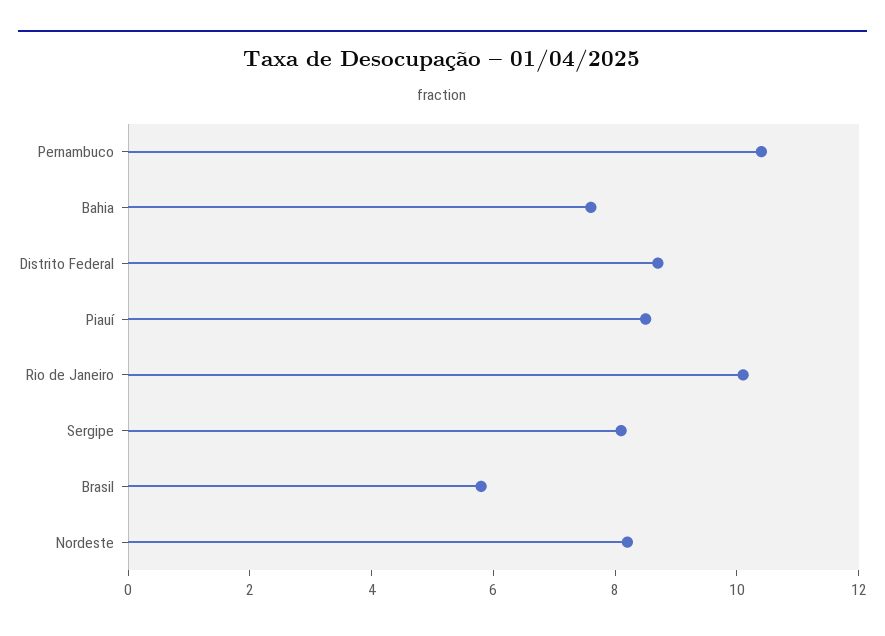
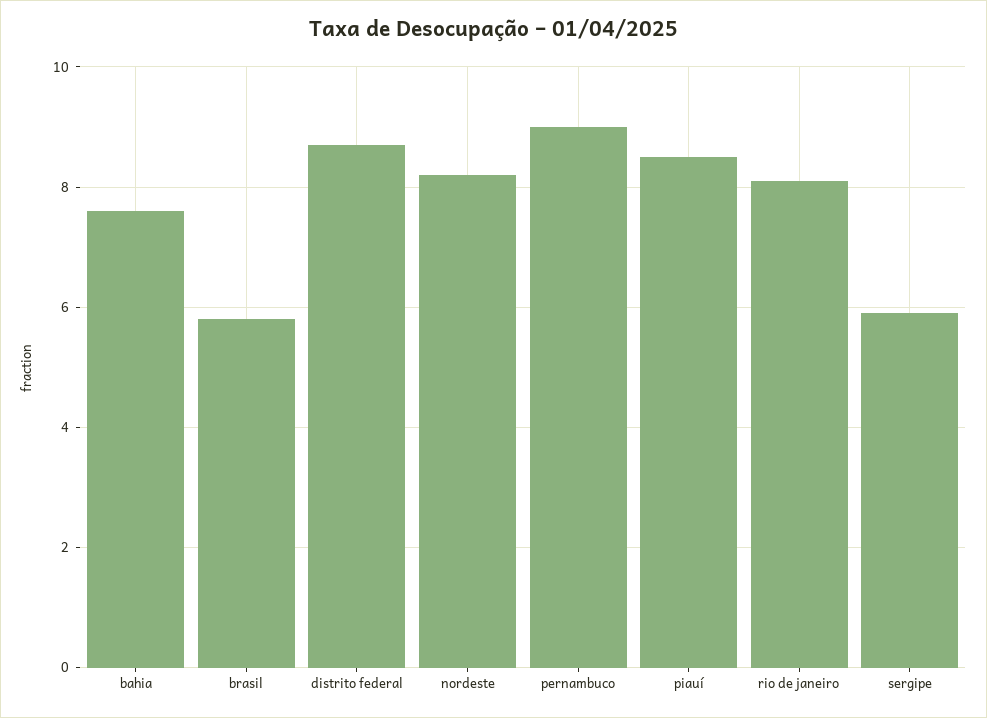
Pernambuco: 10.5 -> 9
Rio de Janeiro: 10 -> 8
Sergipe: 8 -> 6

